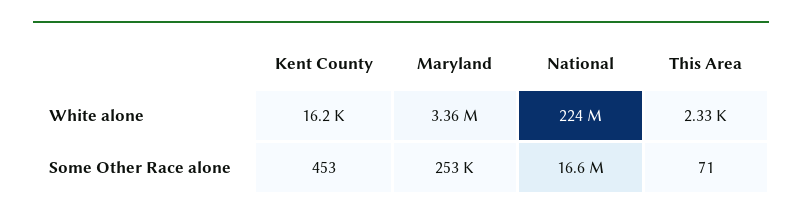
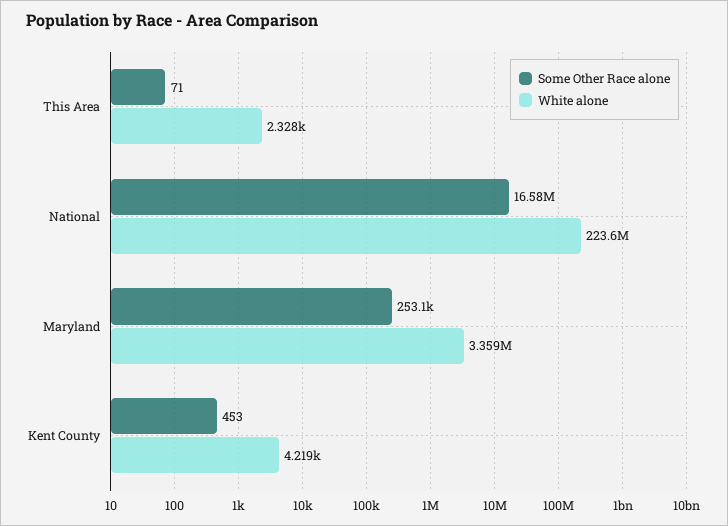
White alone, Kent County: 16200 -> 4219

